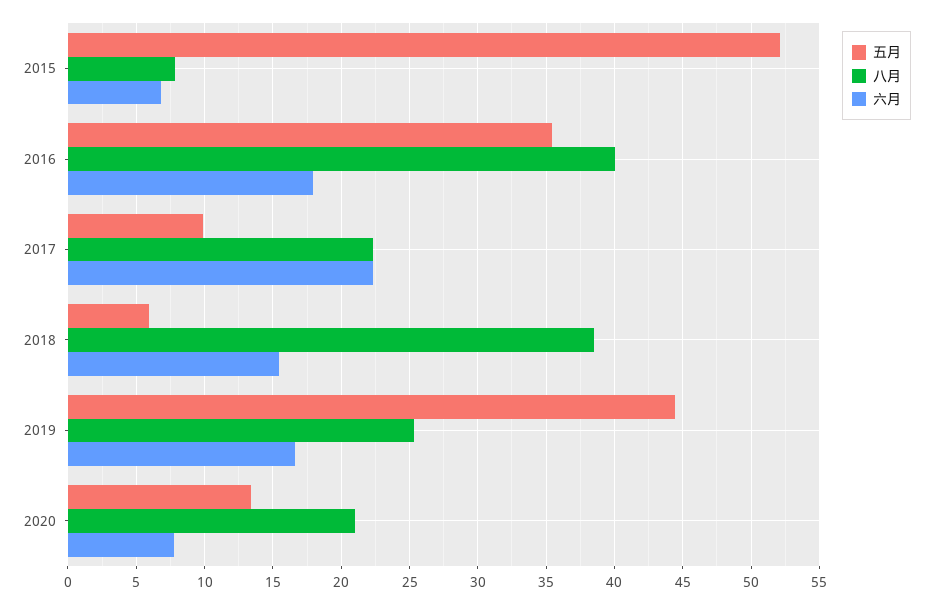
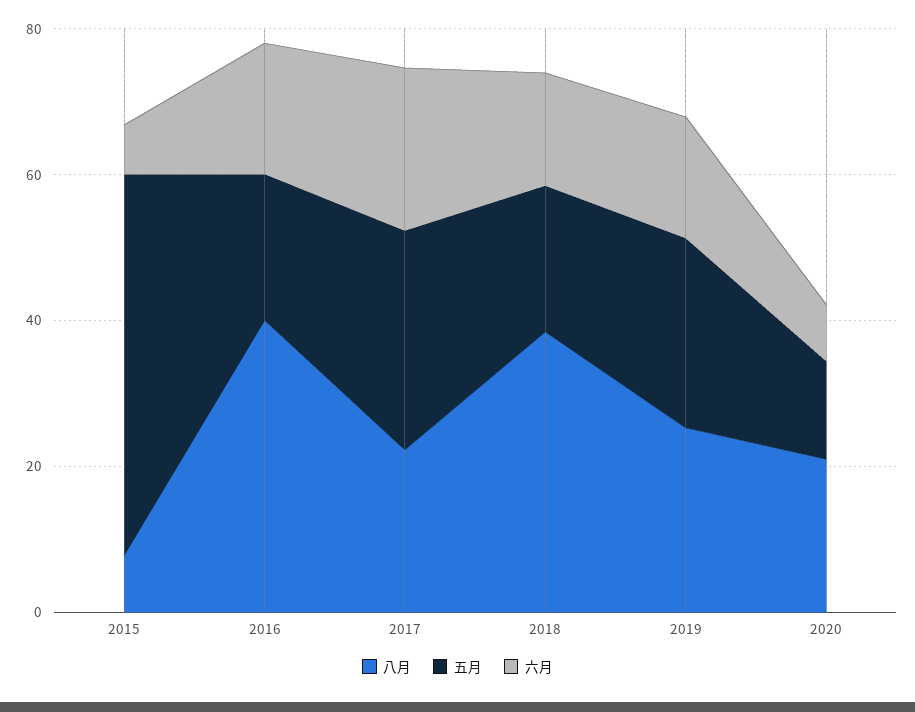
五月, 2016: 35.5 -> 20
五月, 2017: 10 -> 30
五月, 2018: 6 -> 20
五月, 2019: 44.5 -> 25

